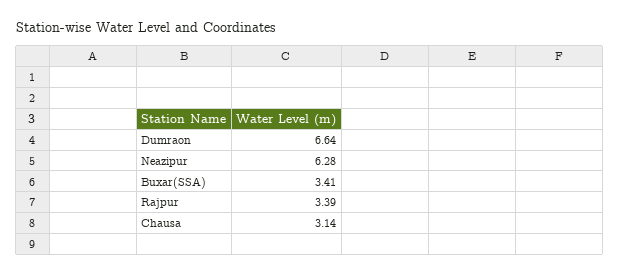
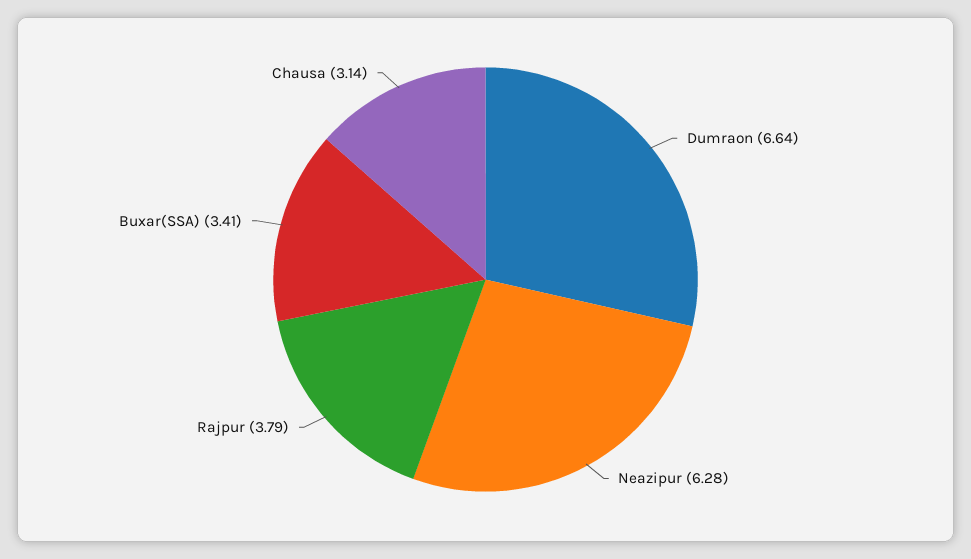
Rajpur: 3.39 -> 3.79

